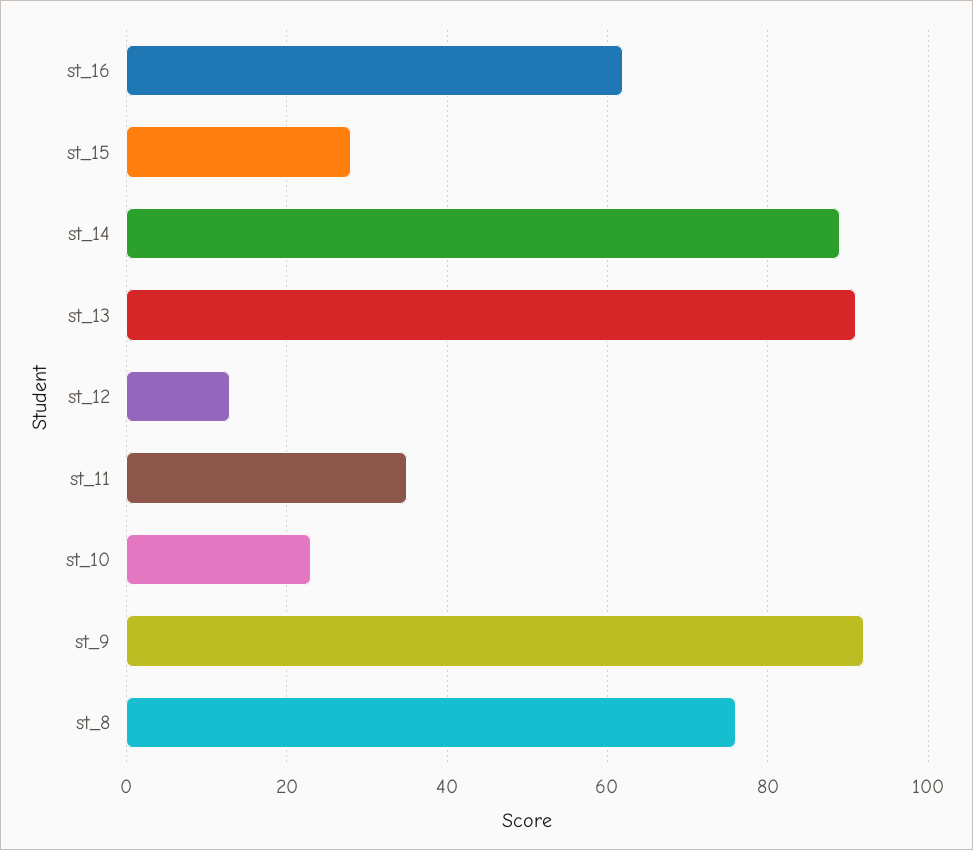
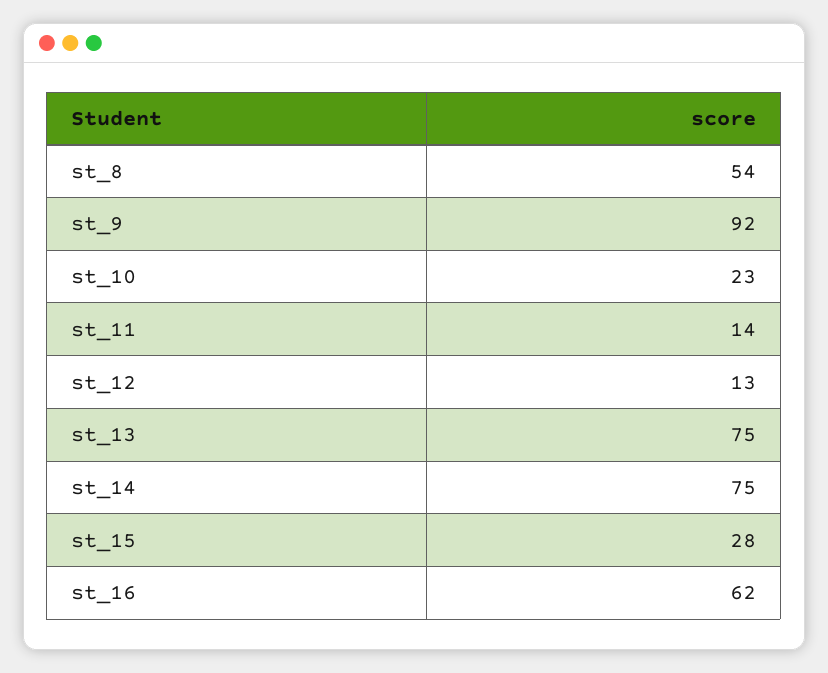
st_14: 90 -> 75
st_13: 90 -> 75
st_11: 35 -> 14
st_8: 75 -> 54

